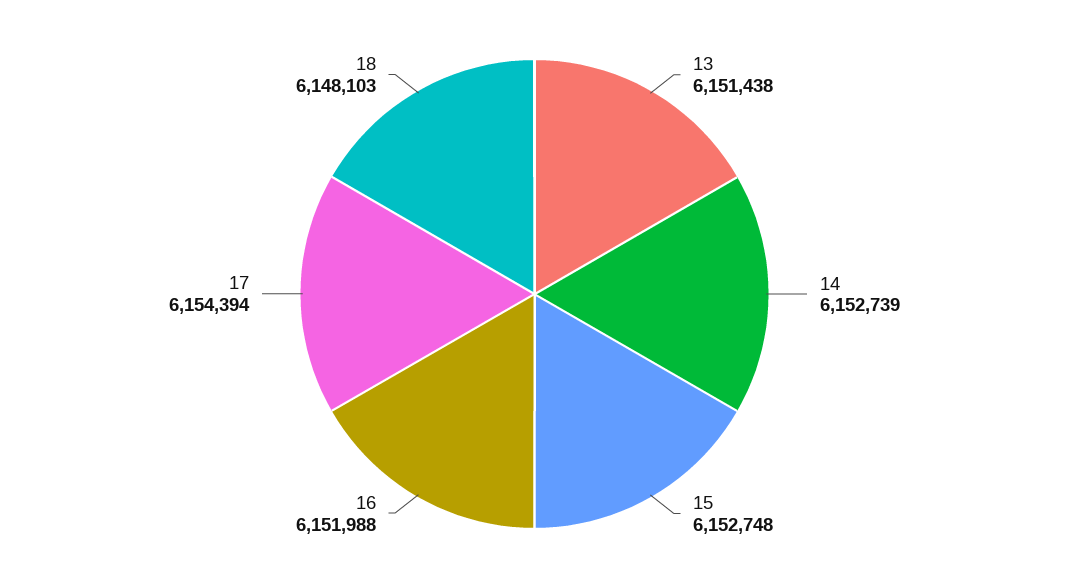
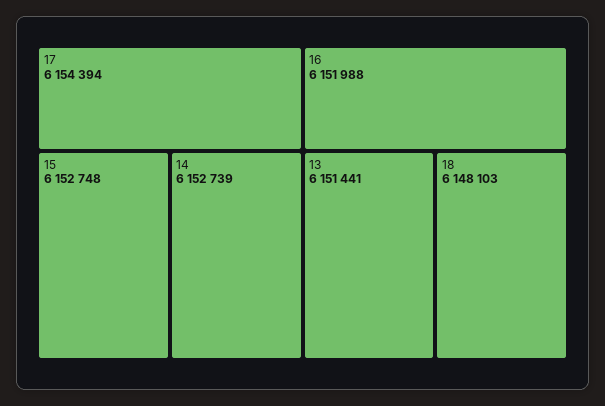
13: 6151438 -> 6151441

